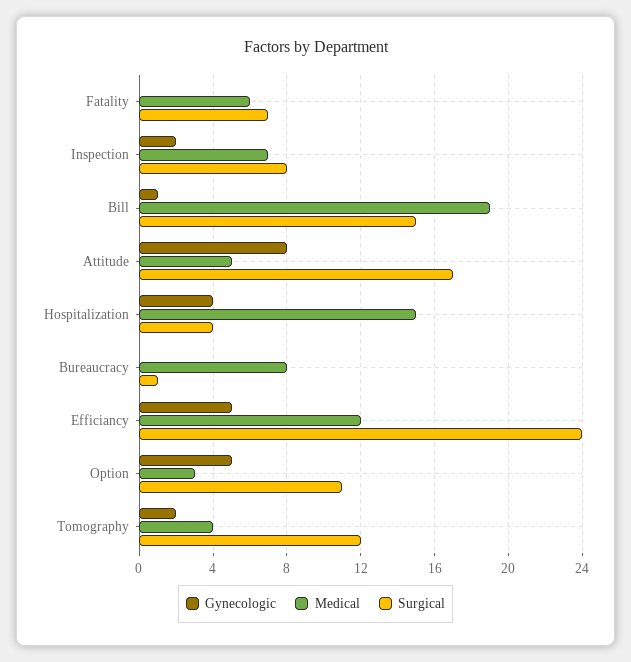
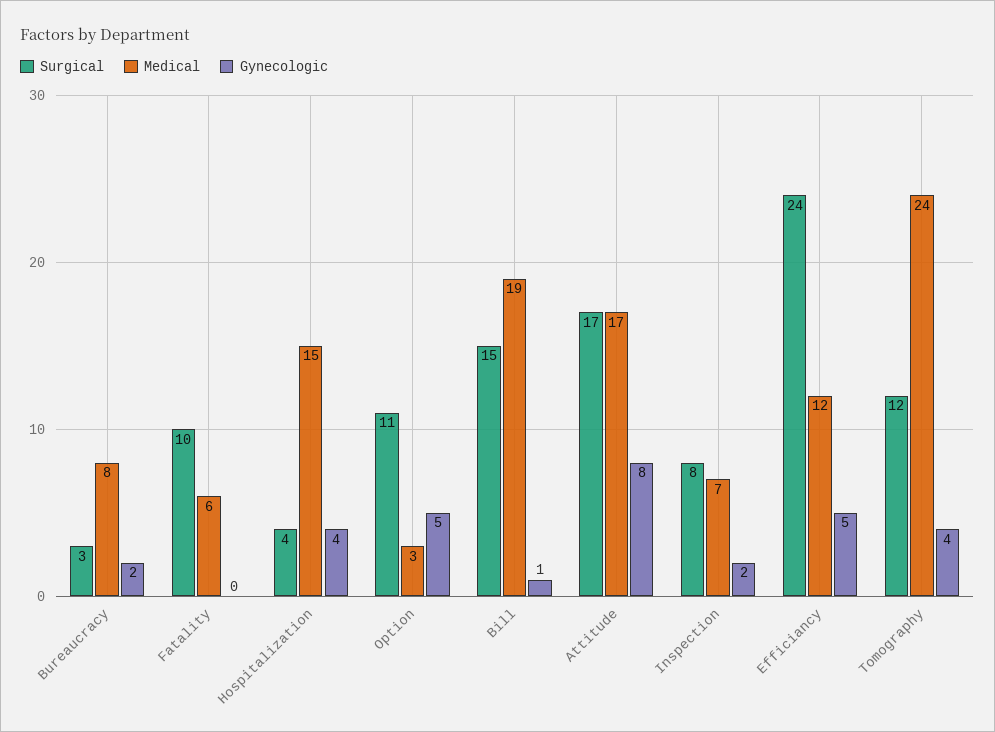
Surgical, Fatality: 7 -> 10
Medical, Attitude: 5 -> 17
Gynecologic, Bureaucracy: 0 -> 2
Surgical, Bureaucracy: 1 -> 3
Gynecologic, Tomography: 2 -> 4
Medical, Tomography: 4 -> 24

